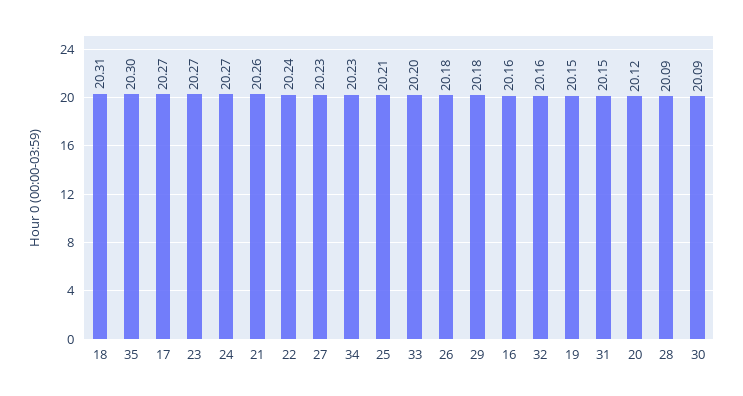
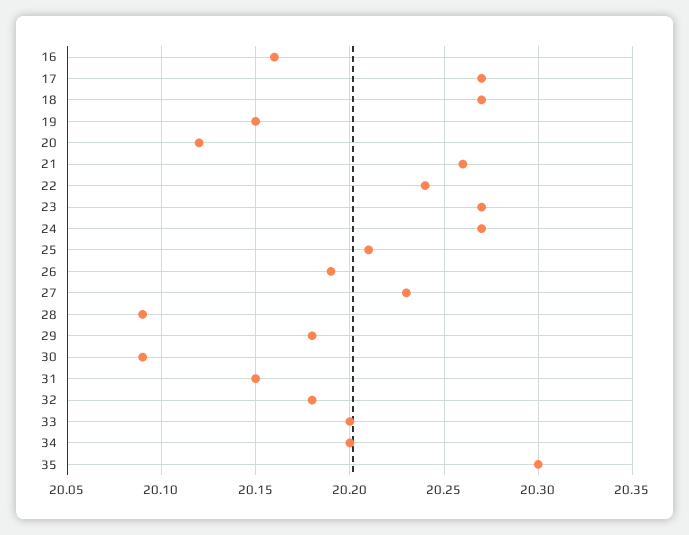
18: 20.31 -> 20.27
34: 20.23 -> 20.2
26: 20.18 -> 20.19
32: 20.16 -> 20.18

